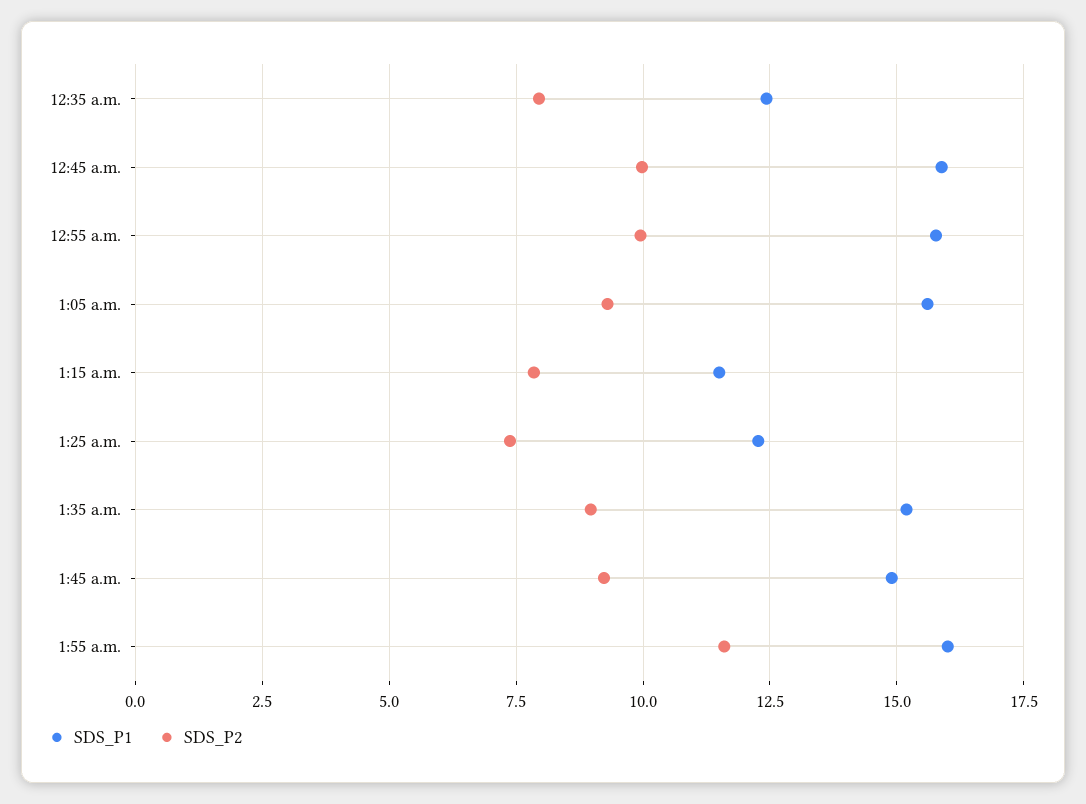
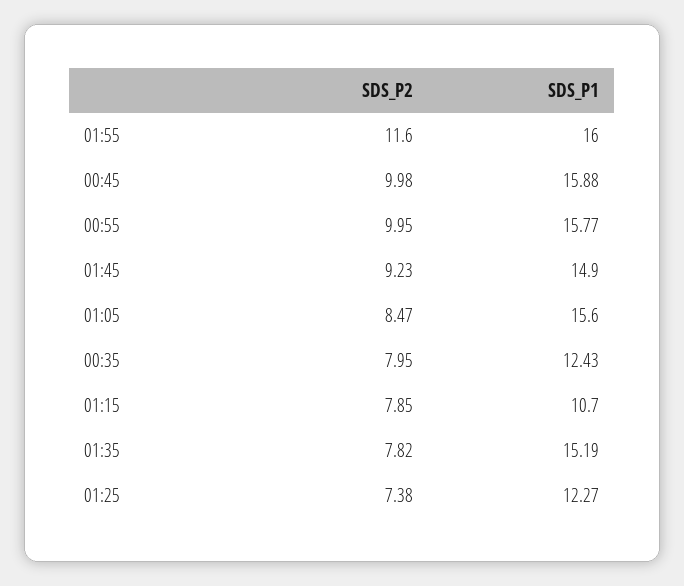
SDS_P2, 1:05 a.m.: 9.25 -> 8.47
SDS_P1, 1:15 a.m.: 11.5 -> 10.7
SDS_P2, 1:35 a.m.: 9 -> 7.82

